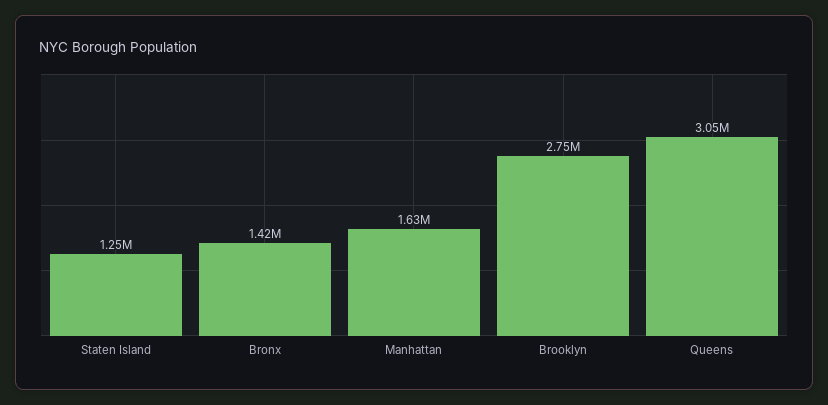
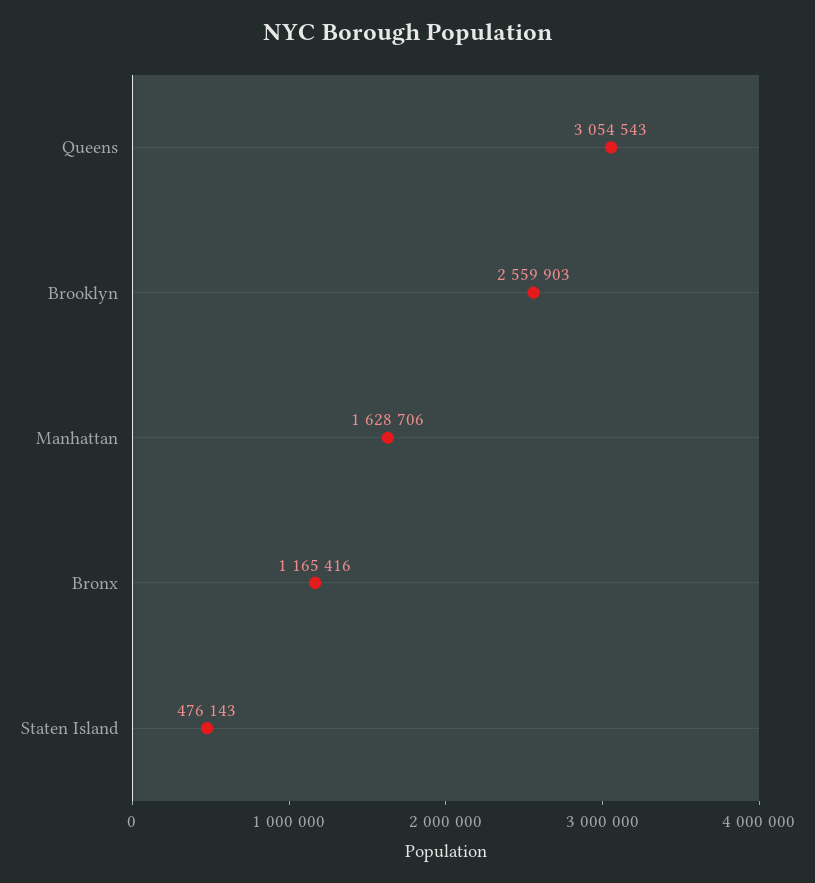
Staten Island: 1250000 -> 476143
Bronx: 1420000 -> 1165416
Brooklyn: 2750000 -> 2559903

